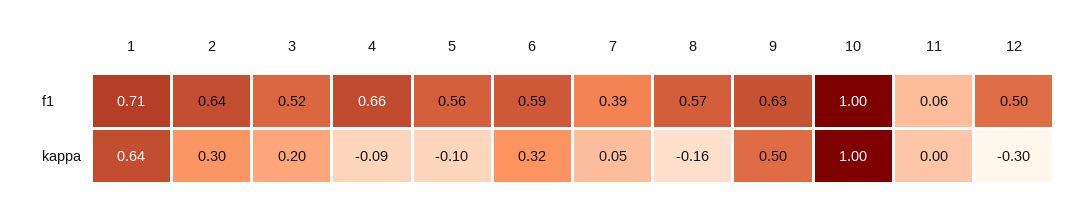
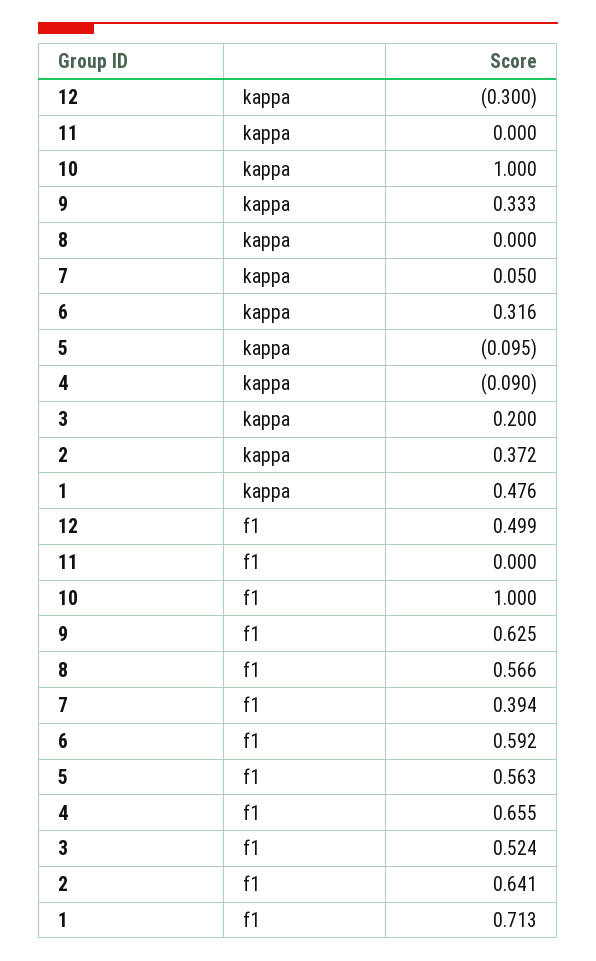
11, f1: 0.06 -> 0
1, kappa: 0.64 -> 0.476
2, kappa: 0.3 -> 0.372
8, kappa: -0.16 -> 0
9, kappa: 0.5 -> 0.333

